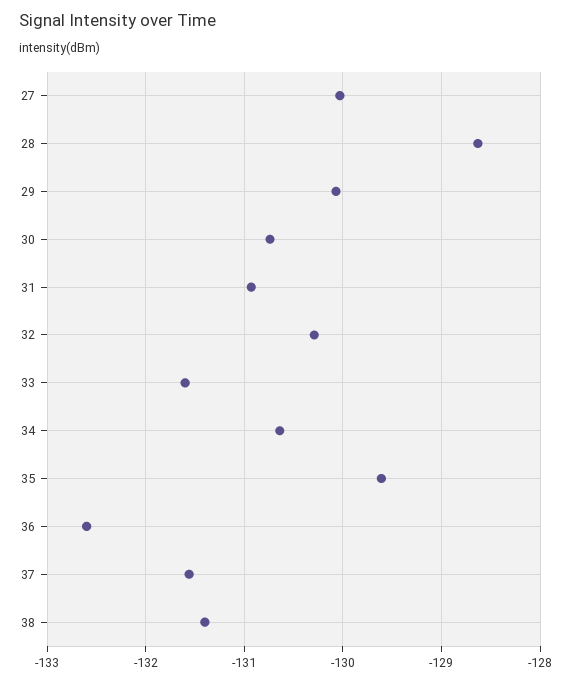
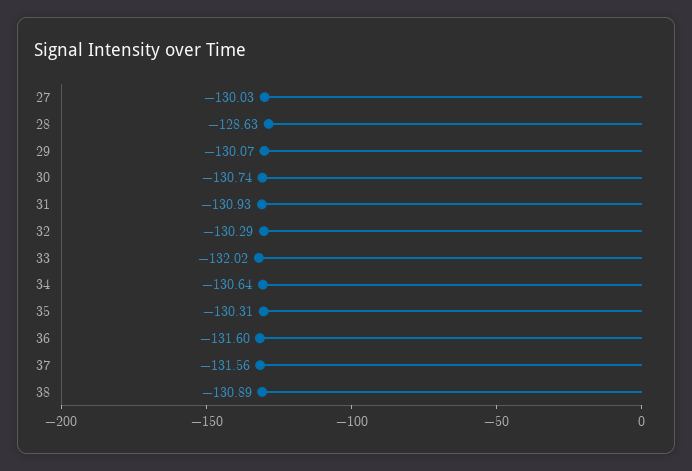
33: -131.6 -> -132.02
35: -129.6 -> -130.31
36: -132.6 -> -131.6
38: -131.4 -> -130.89

